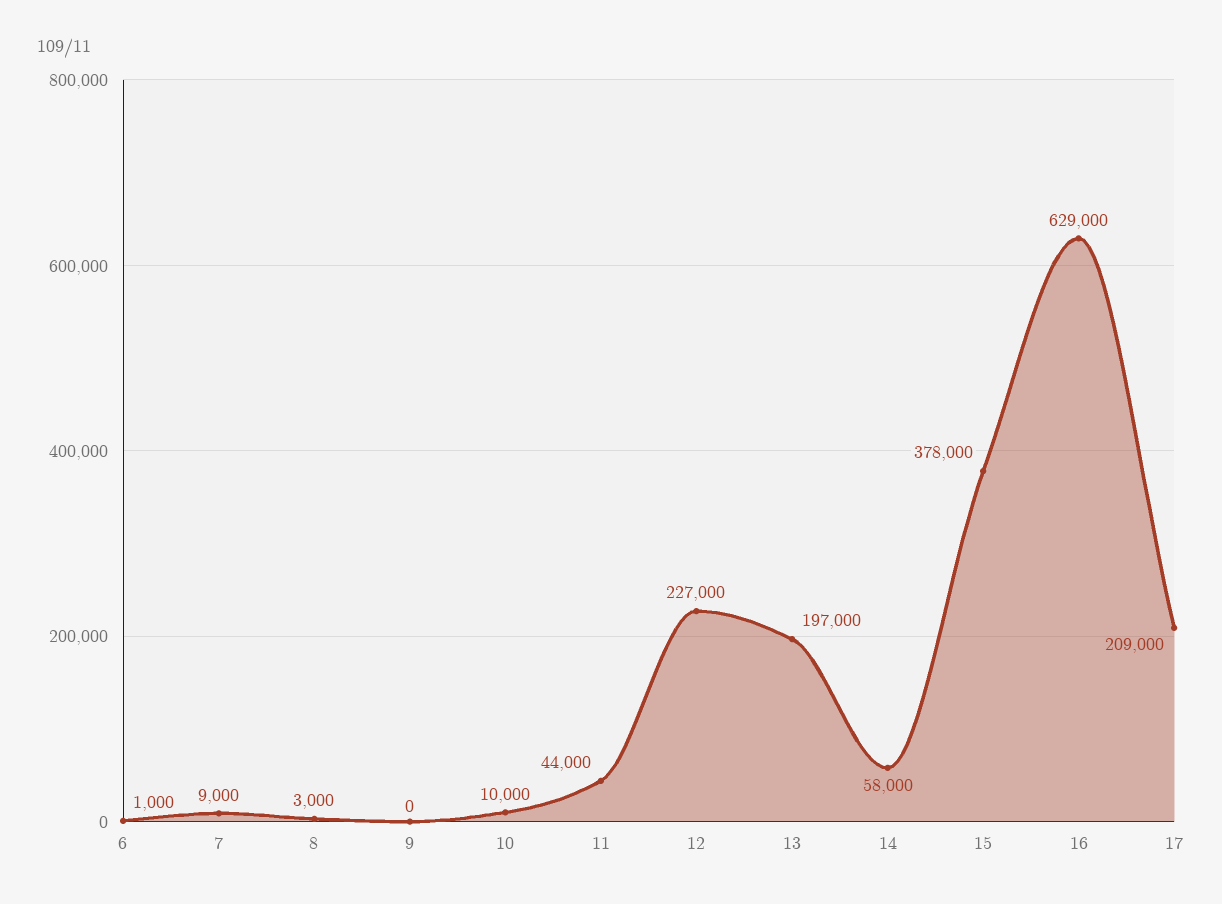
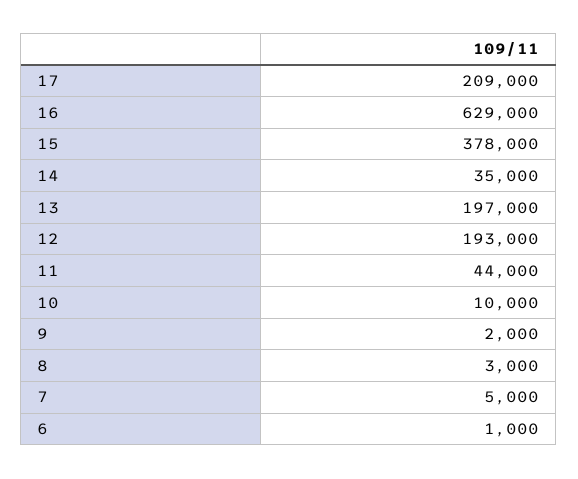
7: 9000 -> 5000
9: 0 -> 2000
12: 227000 -> 193000
14: 58000 -> 35000

